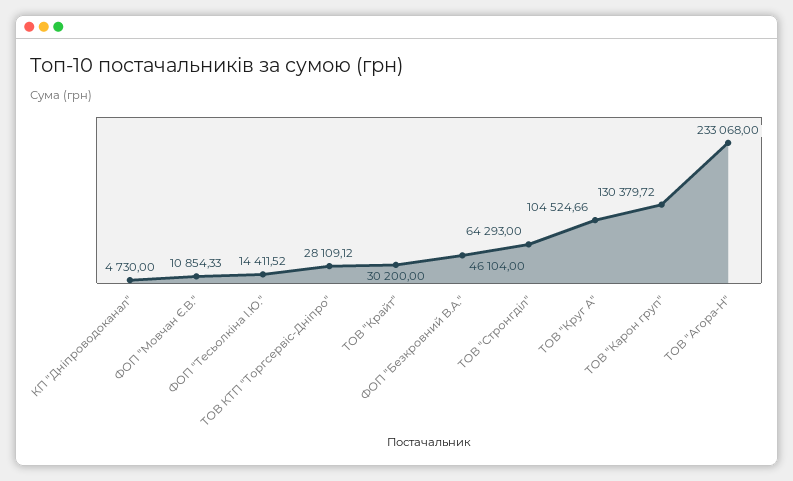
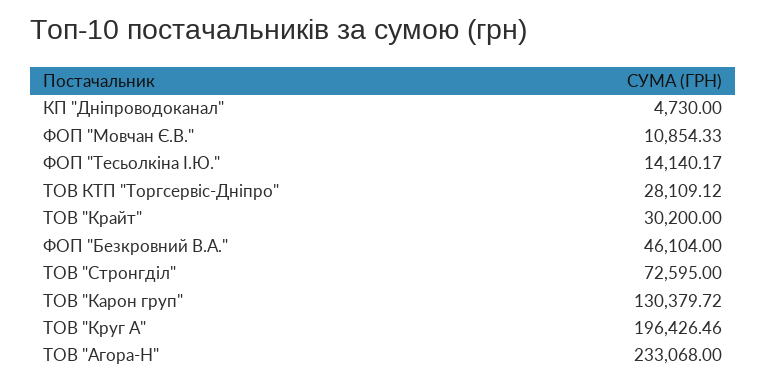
ФОП "Тесьолкіна І.Ю.": 14411.52 -> 14140.17
ТОВ "Стронгділ": 64293 -> 72595
ТОВ "Круг А": 104524.66 -> 196426.46

